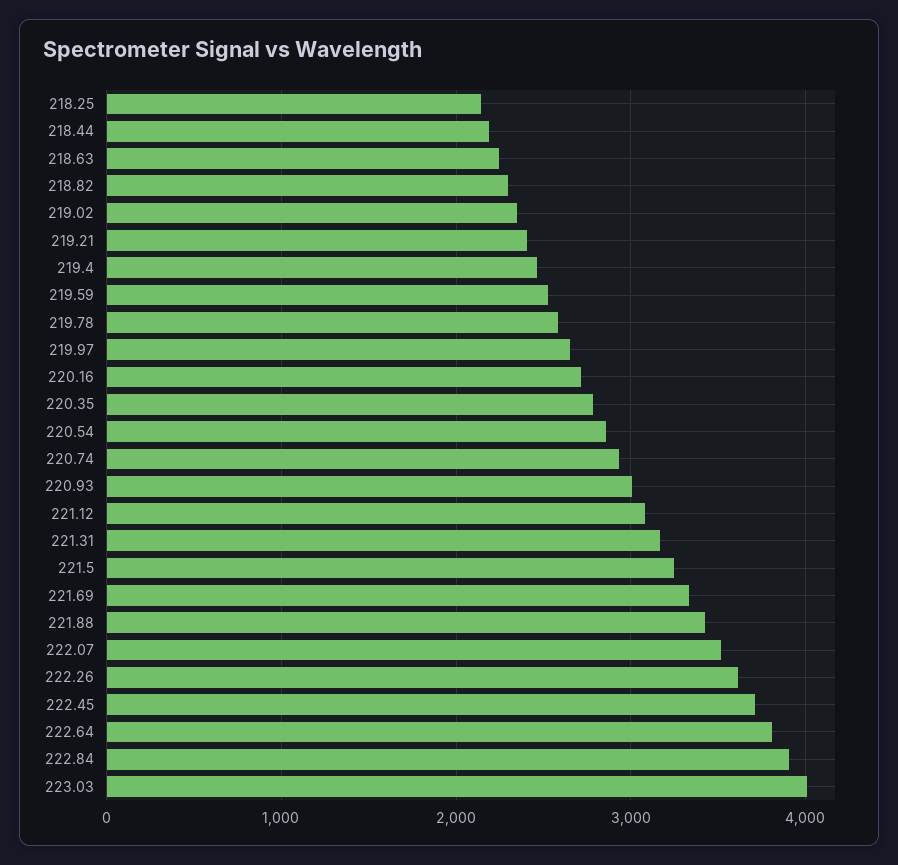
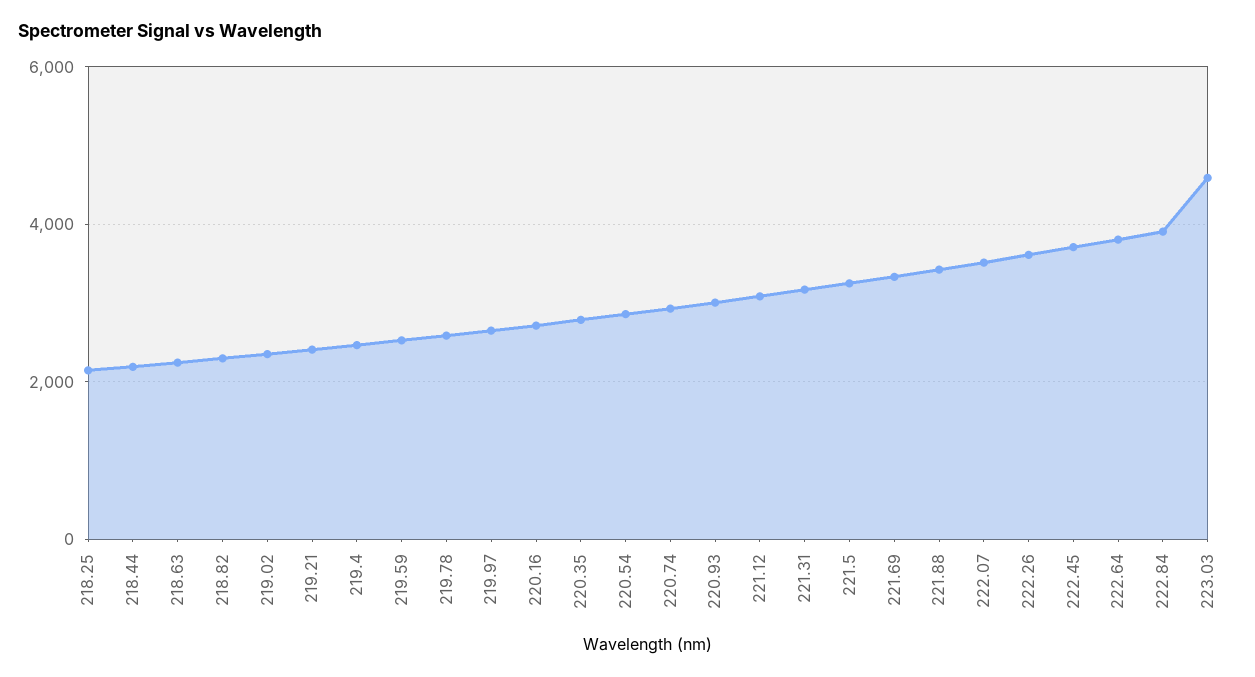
223.03: 4000 -> 4600

